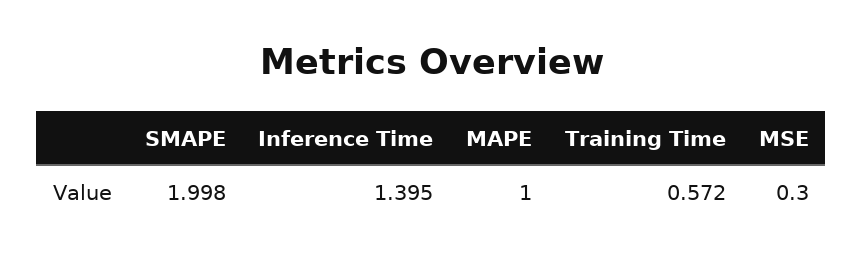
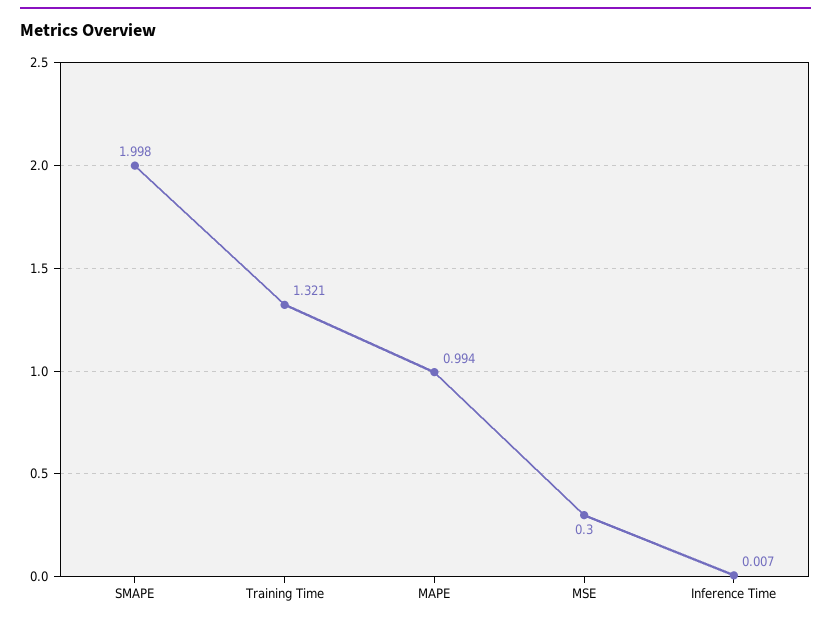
Inference Time: 1.395 -> 0.007
MAPE: 1 -> 0.994
Training Time: 0.572 -> 1.321

